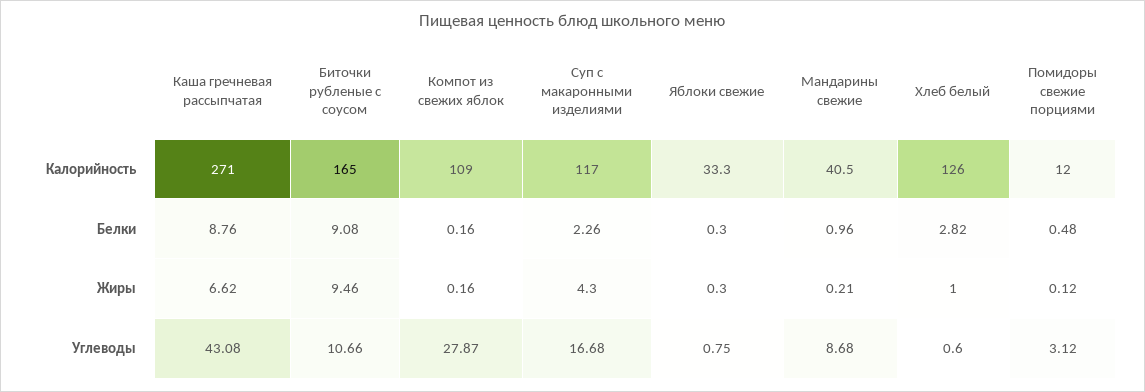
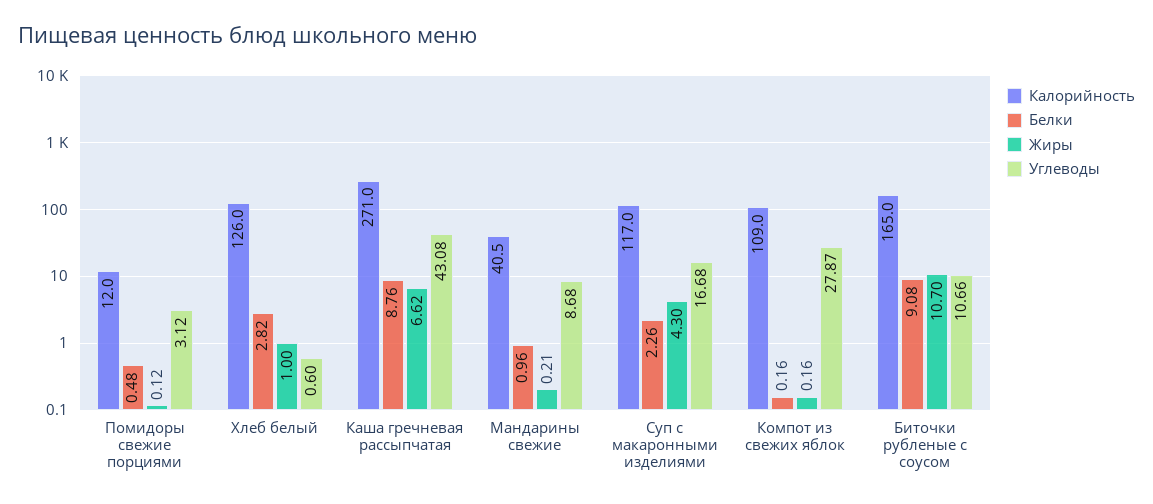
Калорийность, Яблоки свежие: 33.3 -> none
Белки, Яблоки свежие: 0.3 -> none
Жиры, Биточки рубленые с соусом: 9.46 -> 10.7
Жиры, Яблоки свежие: 0.3 -> none
Углеводы, Яблоки свежие: 0.75 -> none

